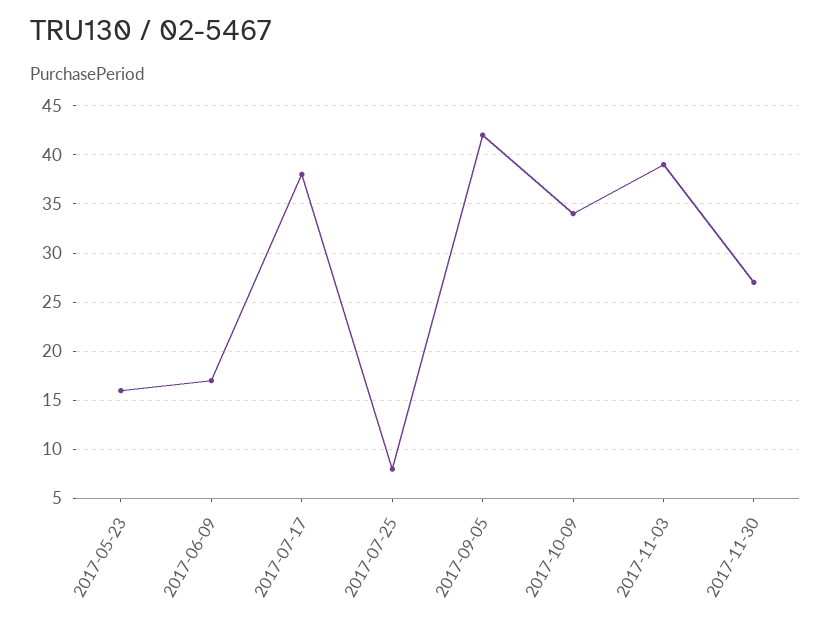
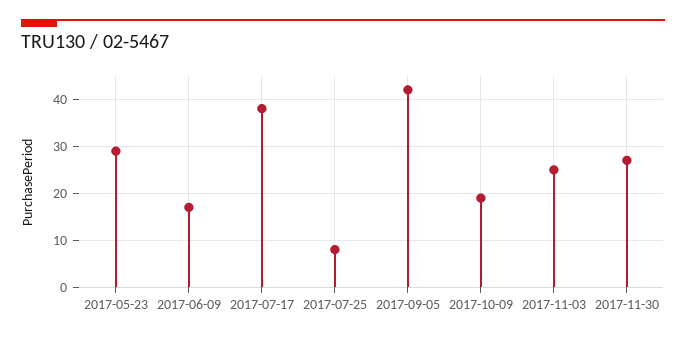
2017-05-23: 16 -> 30
2017-10-09: 34 -> 20
2017-11-03: 39 -> 25

